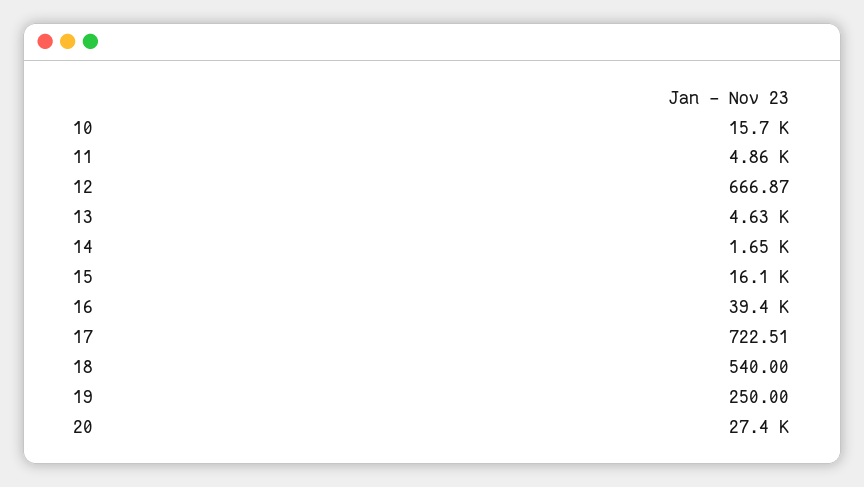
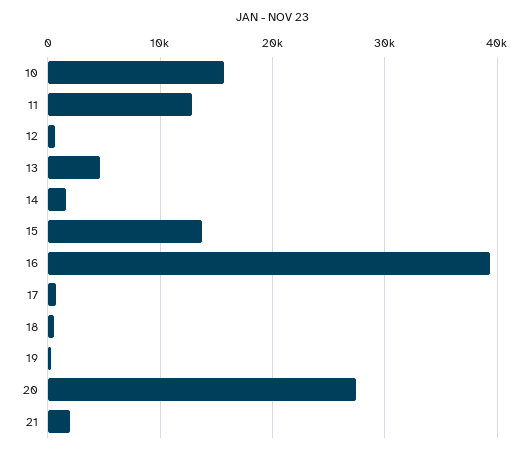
11: 4860 -> 13000
15: 16100 -> 14000
21: none -> 2000

